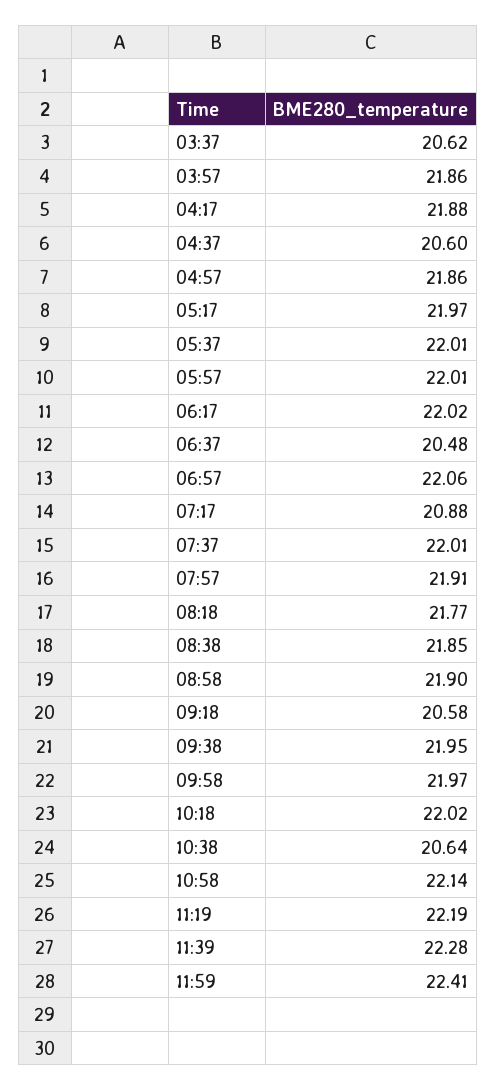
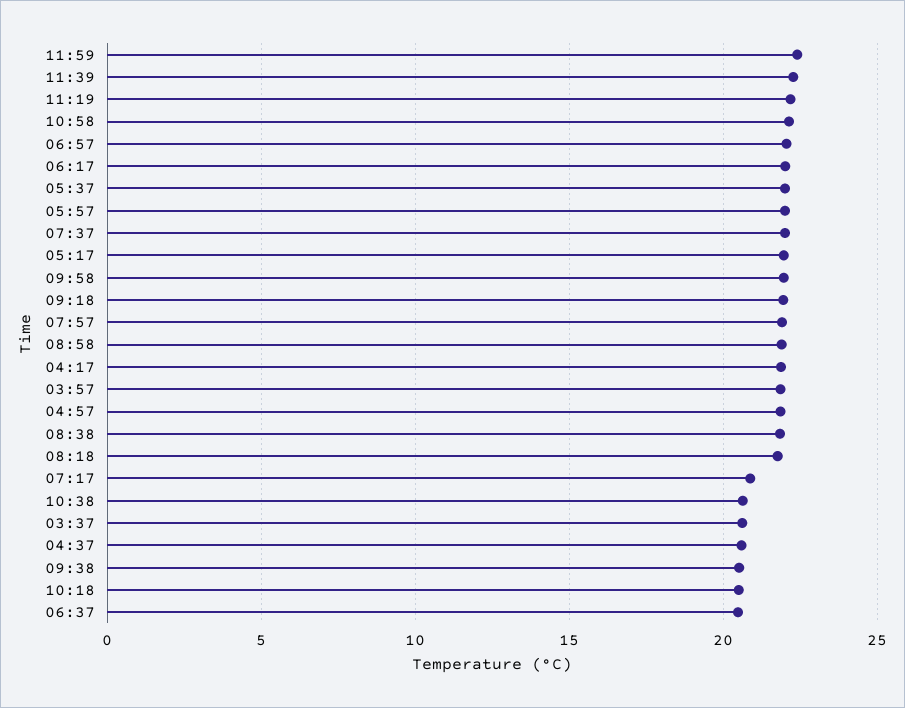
09:18: 20.58 -> 22
09:38: 21.95 -> 20.5
10:18: 22.02 -> 20.5

